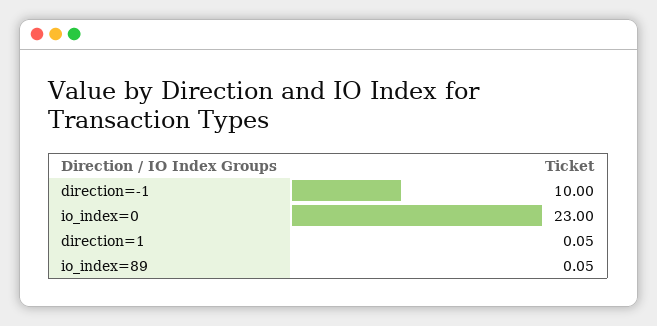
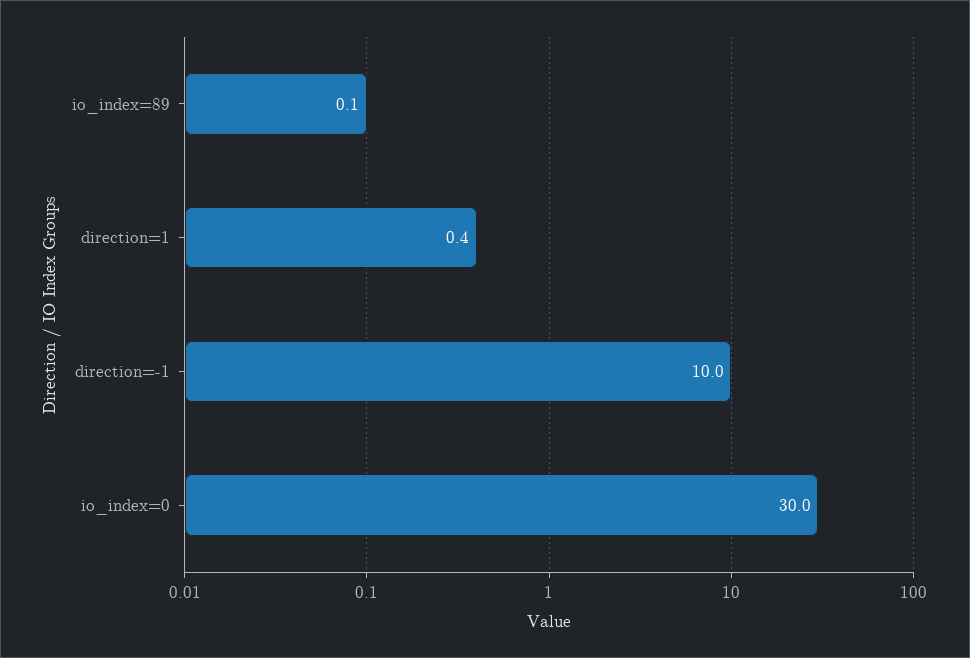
io_index=0: 23 -> 30
direction=1: 0.05 -> 0.4

